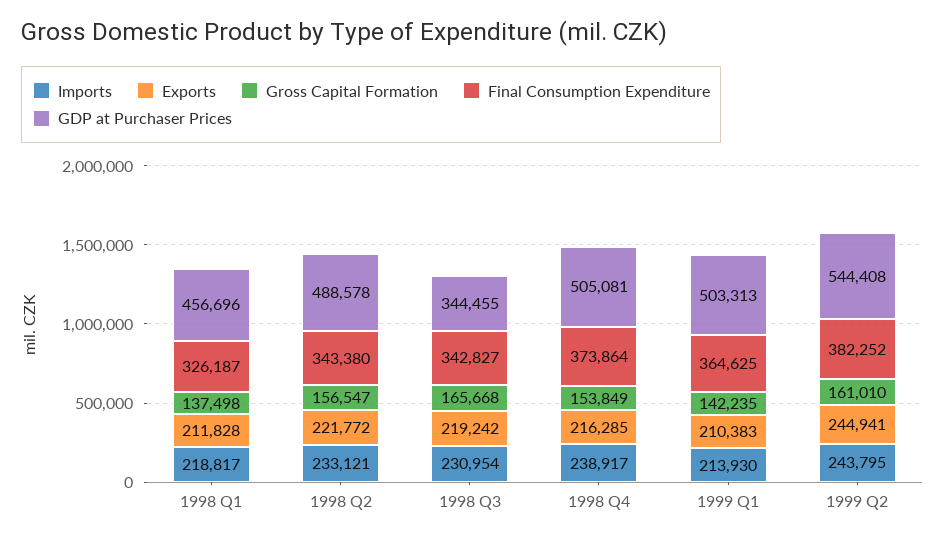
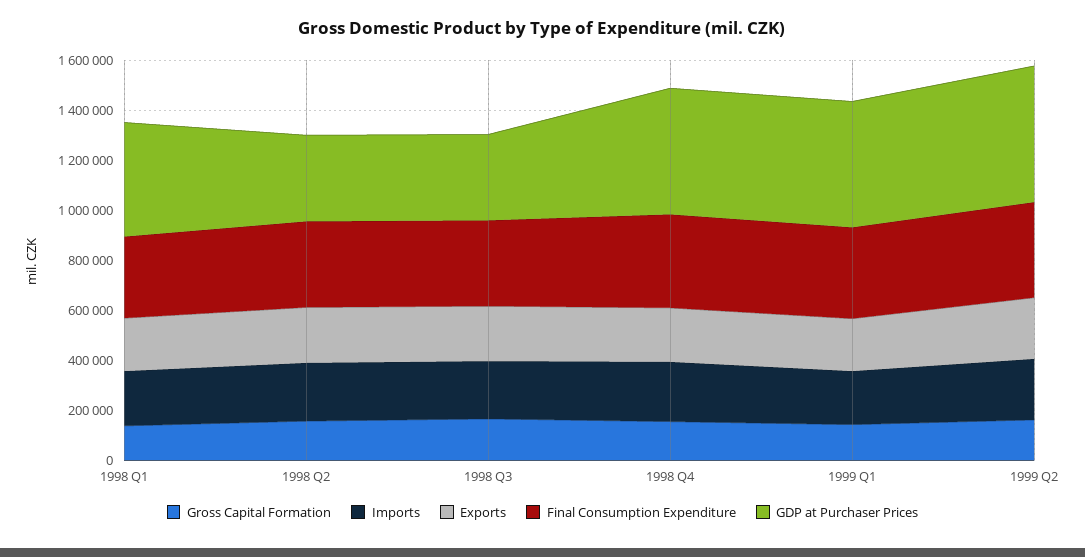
GDP at Purchaser Prices, 1998 Q2: 488578 -> 350000

